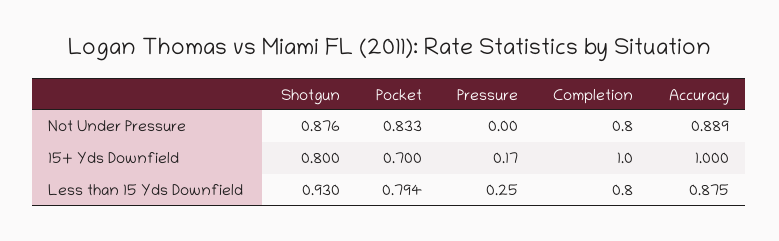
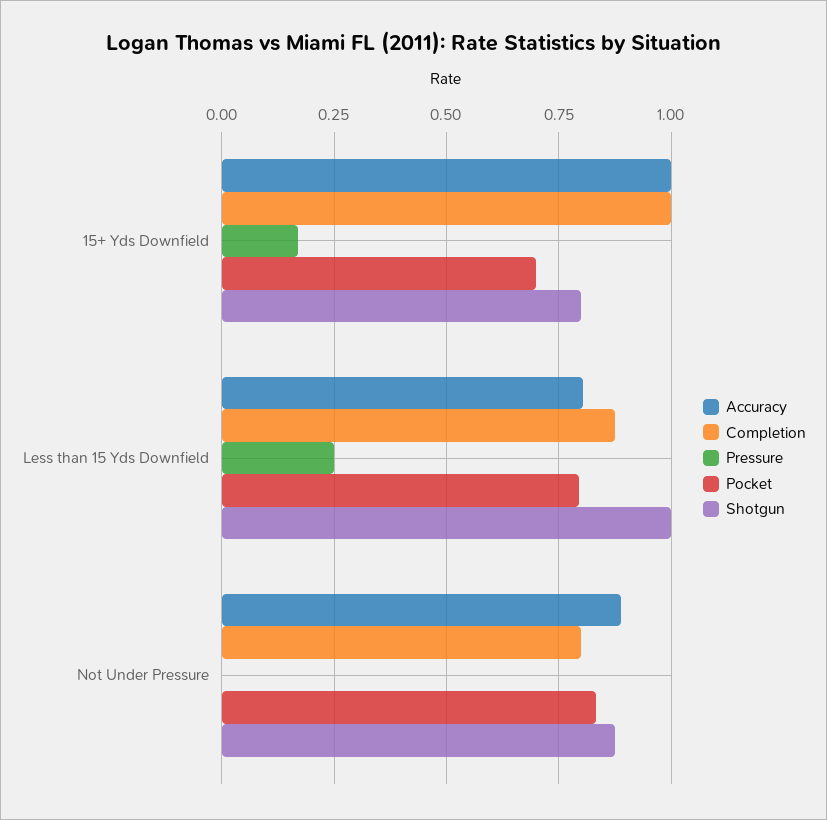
Shotgun, Less than 15 Yds Downfield: 0.93 -> 1
Completion, Less than 15 Yds Downfield: 0.8 -> 0.875
Accuracy, Less than 15 Yds Downfield: 0.875 -> 0.8

